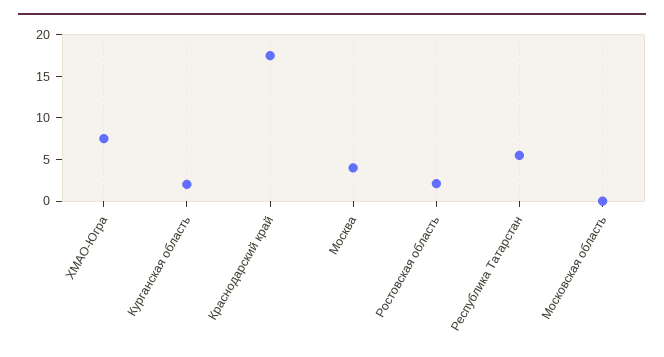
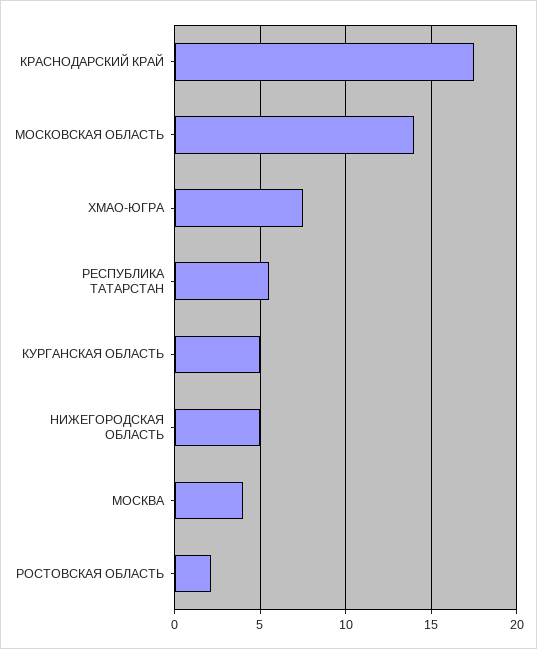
Курганская область: 2 -> 5
Московская область: 0 -> 14
НИЖЕГОРОДСКАЯ ОБЛАСТЬ: none -> 5

